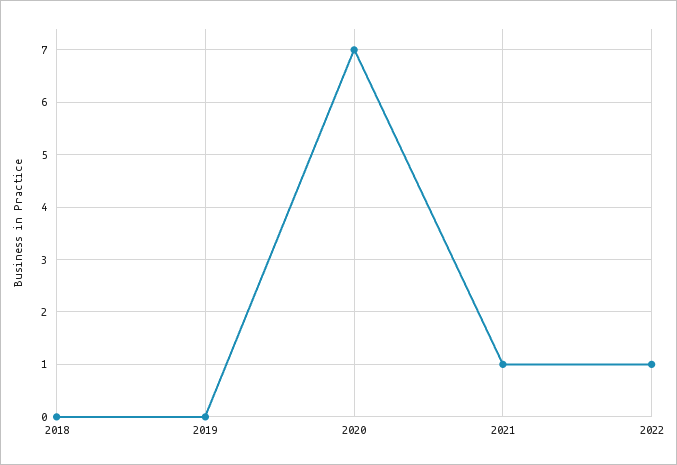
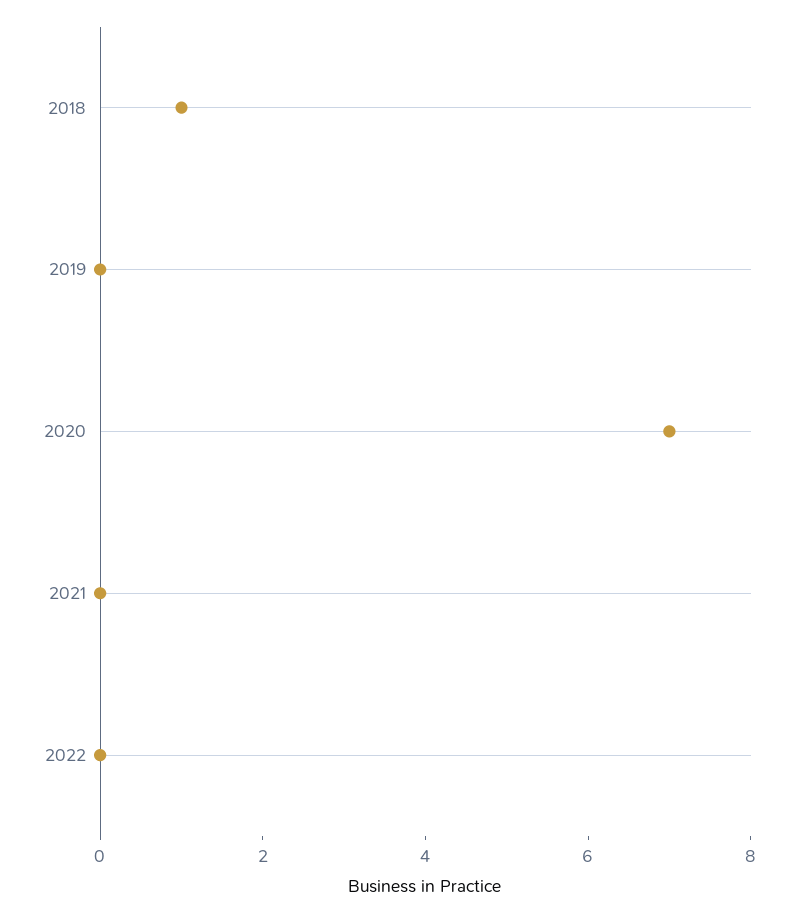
2018: 0 -> 1
2021: 1 -> 0
2022: 1 -> 0

